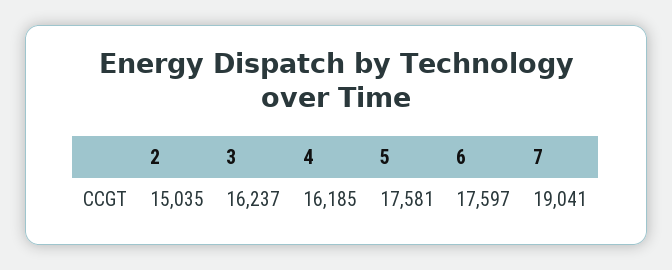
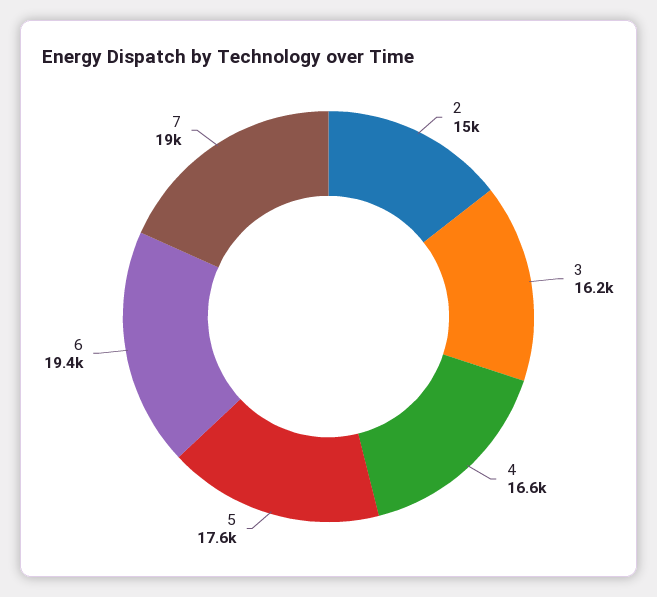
4: 16185 -> 16600
6: 17597 -> 19400

